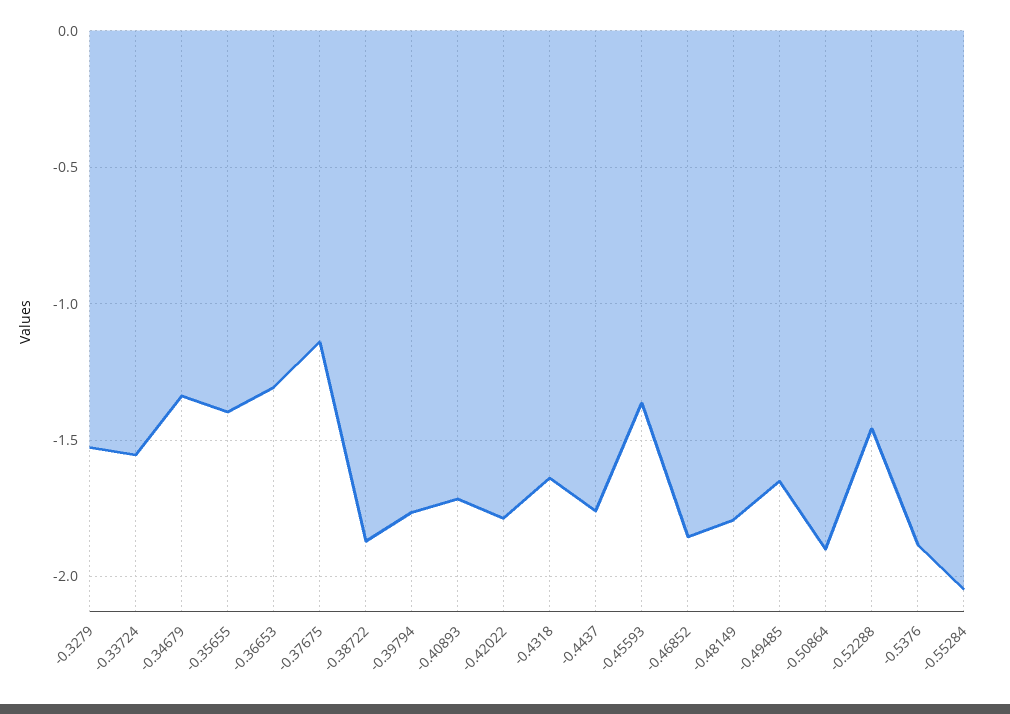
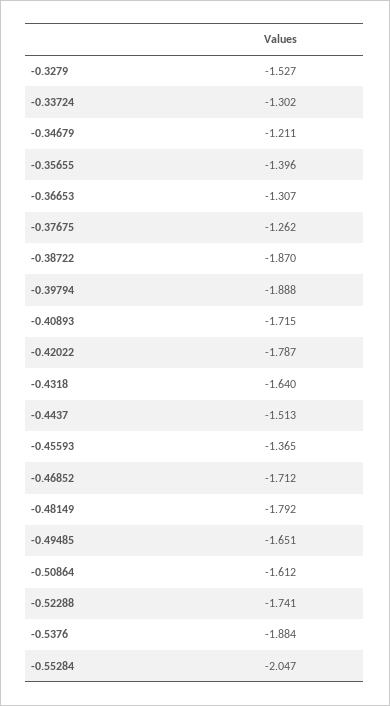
-0.33724: -1.55 -> -1.302
-0.34679: -1.35 -> -1.211
-0.37675: -1.15 -> -1.262
-0.39794: -1.75 -> -1.888
-0.4437: -1.75 -> -1.513
-0.46852: -1.85 -> -1.712
-0.50864: -1.9 -> -1.612
-0.52288: -1.45 -> -1.741

